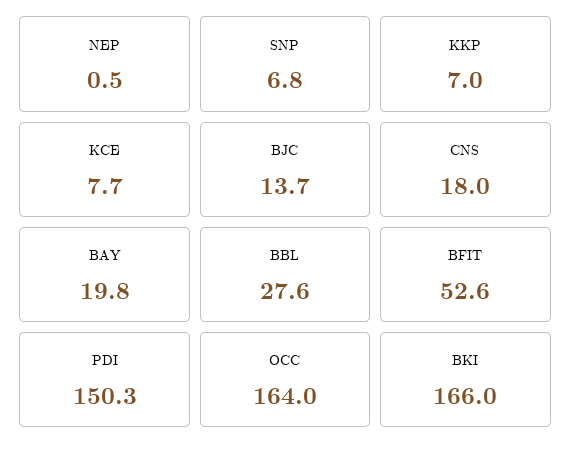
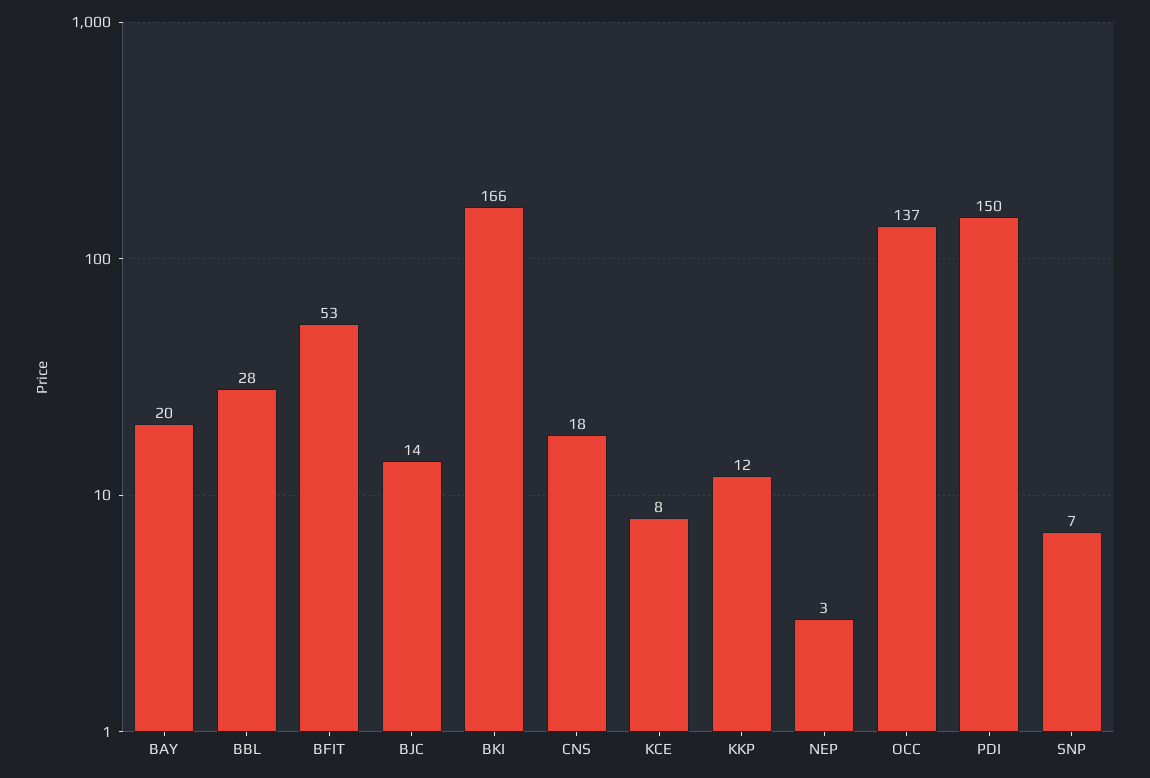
NEP: 0.5 -> 3
KKP: 7 -> 12
OCC: 164 -> 137

